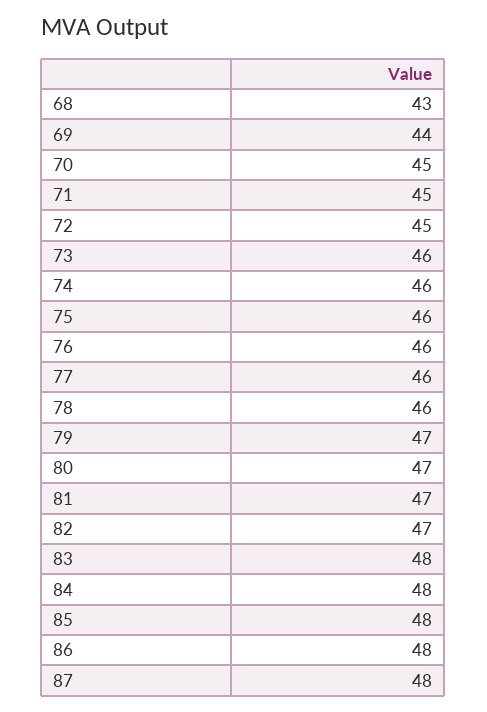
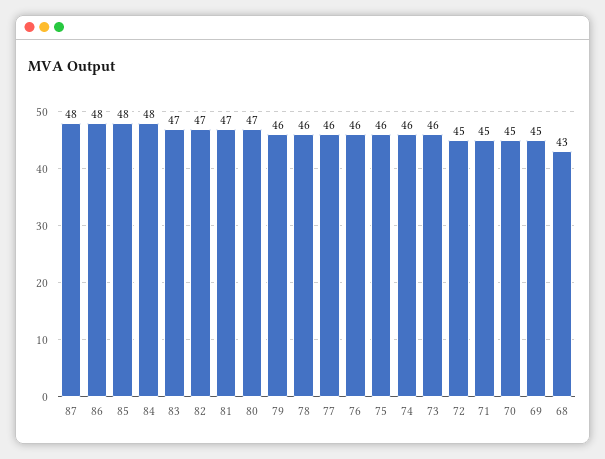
69: 44 -> 45
79: 47 -> 46
83: 48 -> 47

